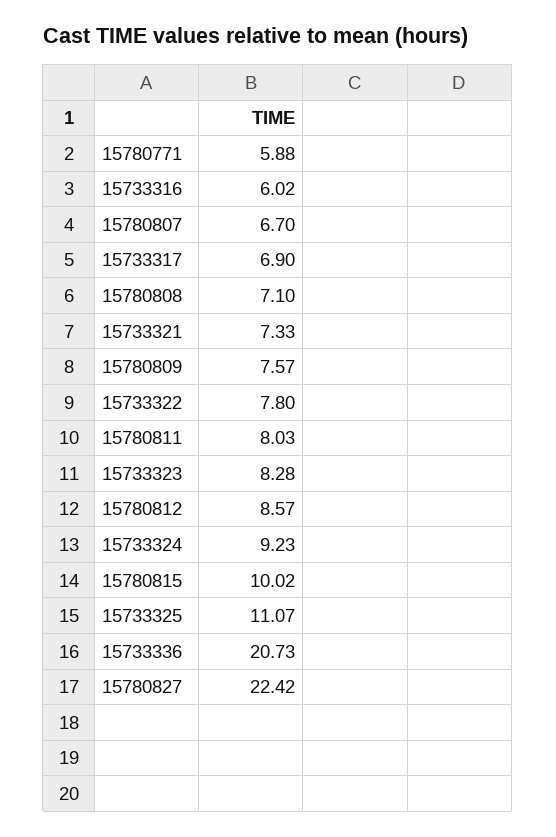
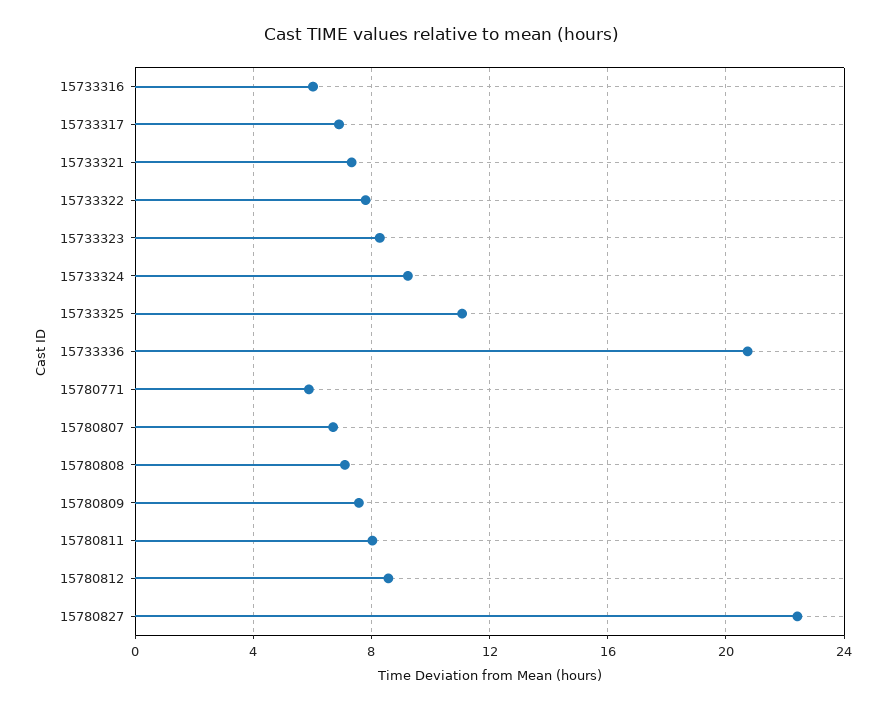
15780815: 10.02 -> none

